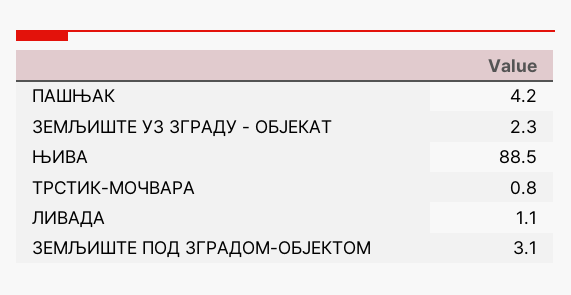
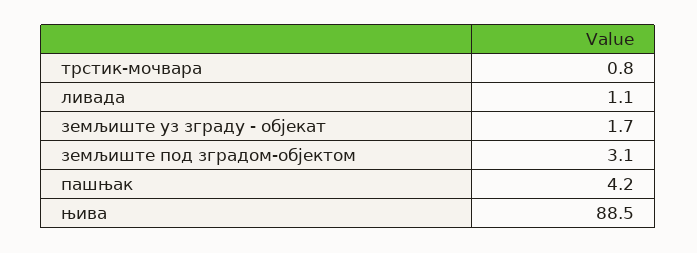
ЗЕМЉИШТЕ УЗ ЗГРАДУ - ОБЈЕКАТ: 2.3 -> 1.7

